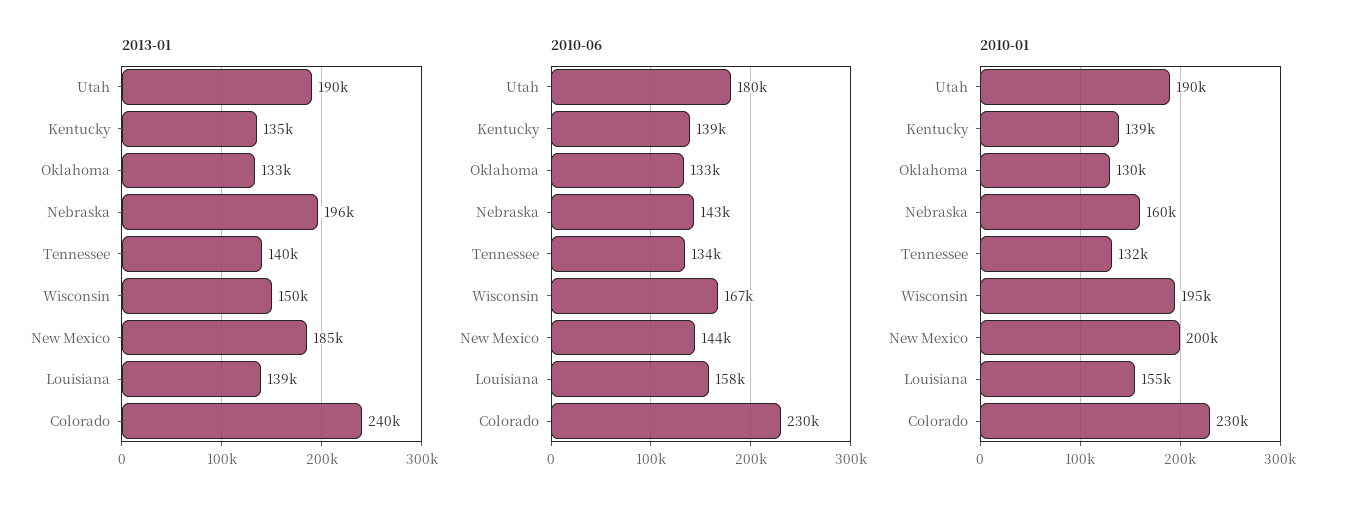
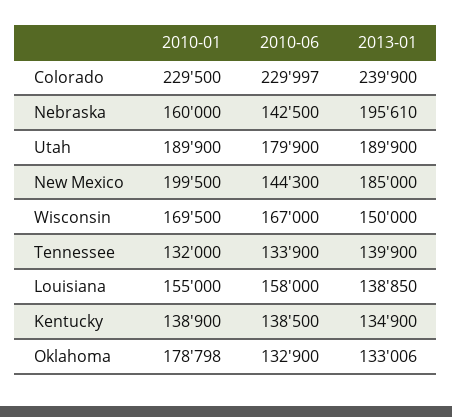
2010-01, Oklahoma: 130000 -> 178798
2010-01, Wisconsin: 195000 -> 169500

